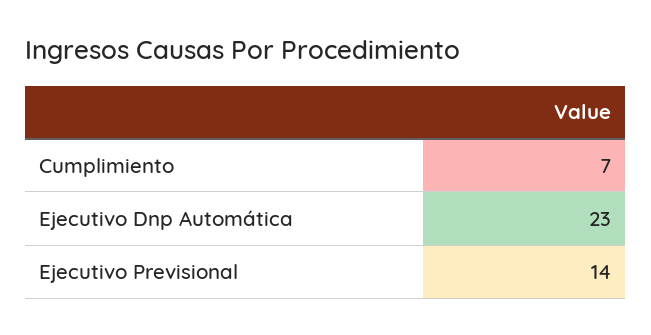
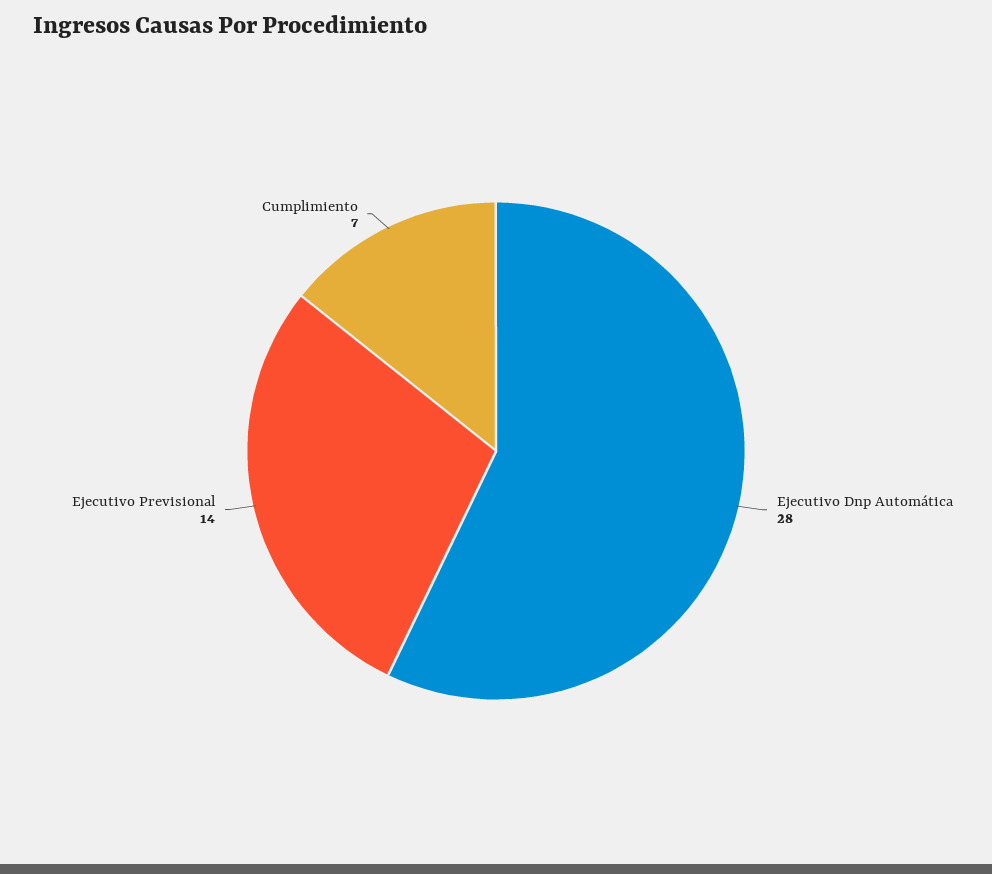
Ejecutivo Dnp Automática: 23 -> 28

